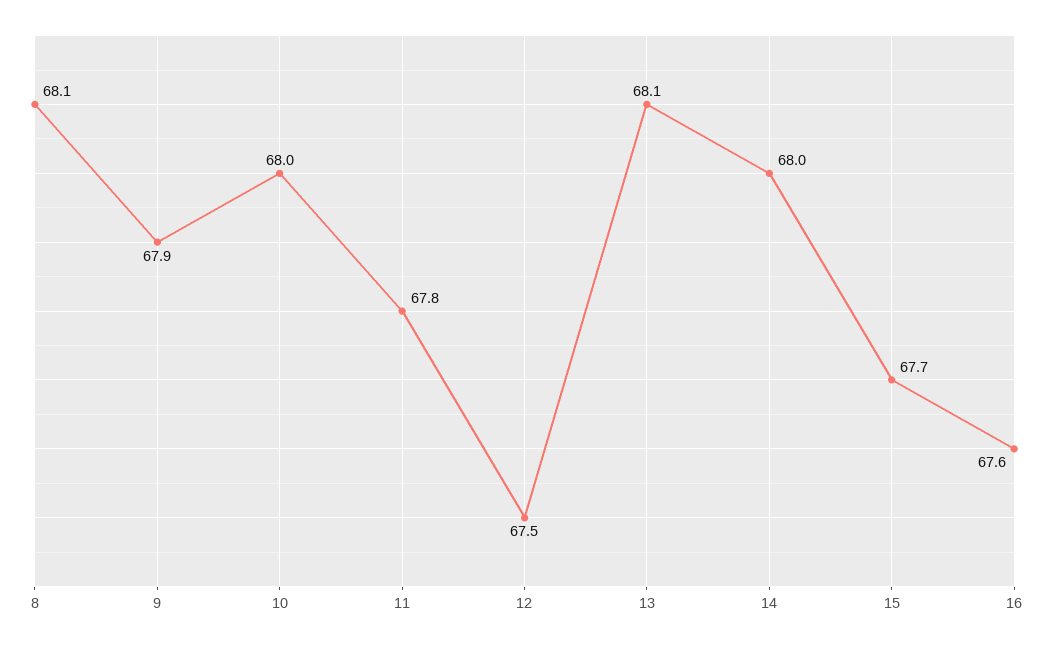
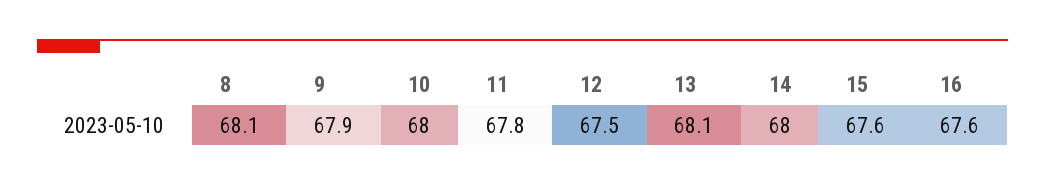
15: 67.7 -> 67.6

